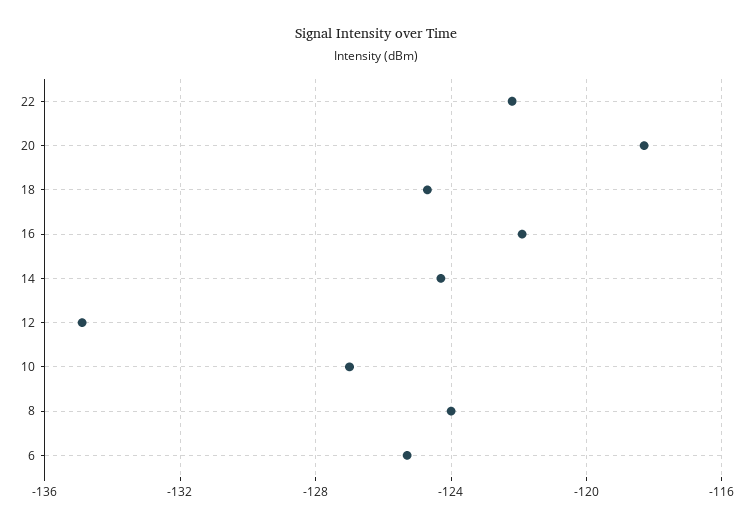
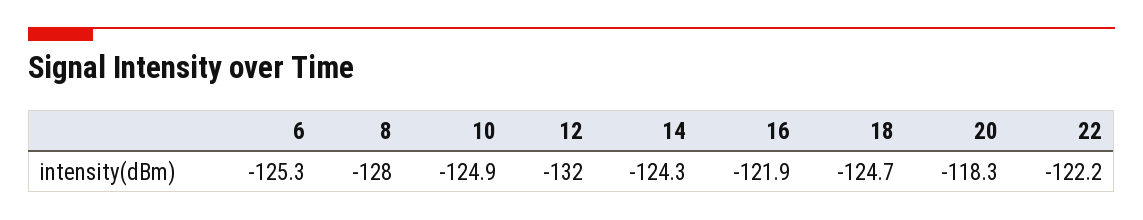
12: -135 -> -132
10: -127 -> -124.9
8: -124 -> -128

